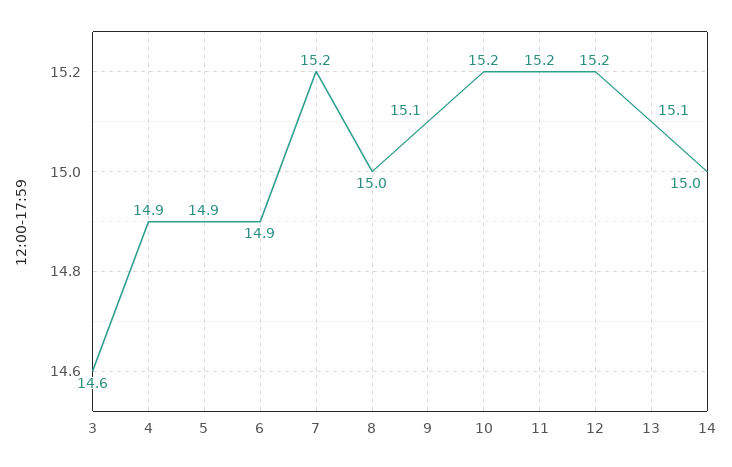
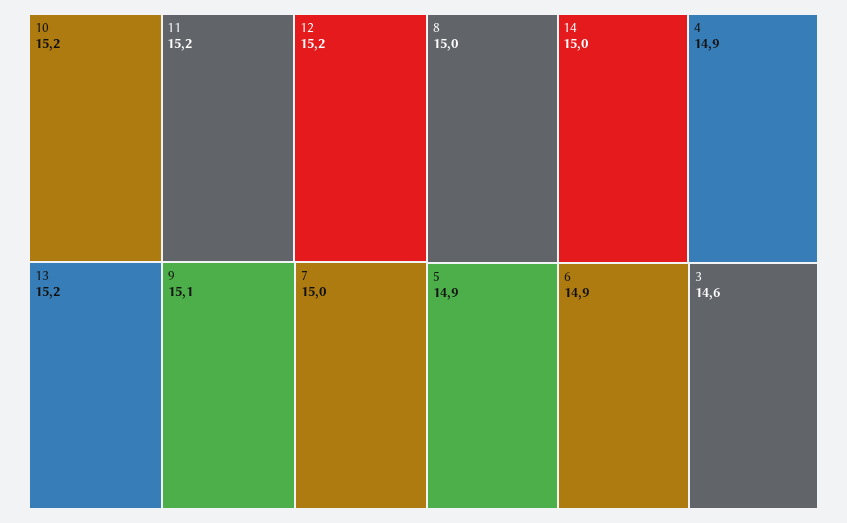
7: 15.2 -> 15
13: 15.1 -> 15.2

